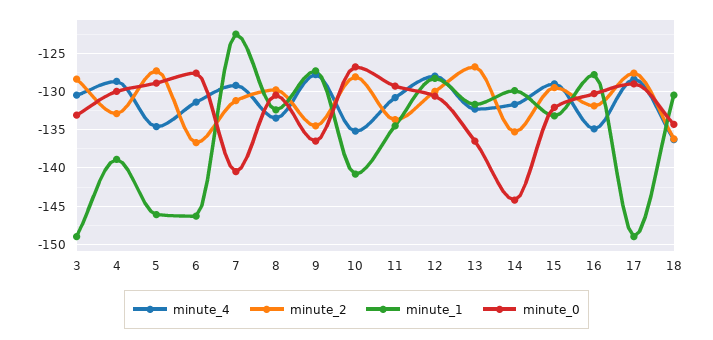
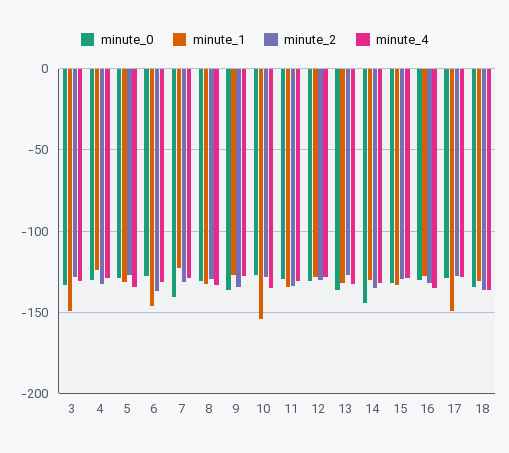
minute_1, 4: -139 -> -125
minute_1, 5: -146 -> -130
minute_1, 10: -141 -> -155

